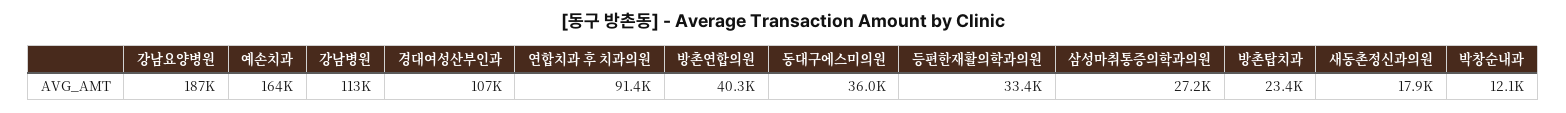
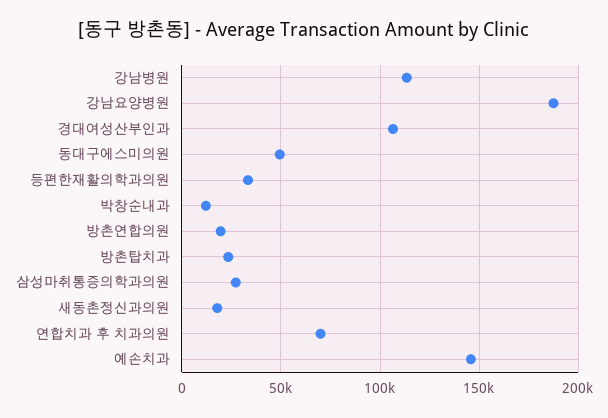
예손치과: 164000 -> 145000
연합치과 후 치과의원: 91400 -> 70000
방촌연합의원: 40300 -> 20000
동대구에스미의원: 36000 -> 50000

